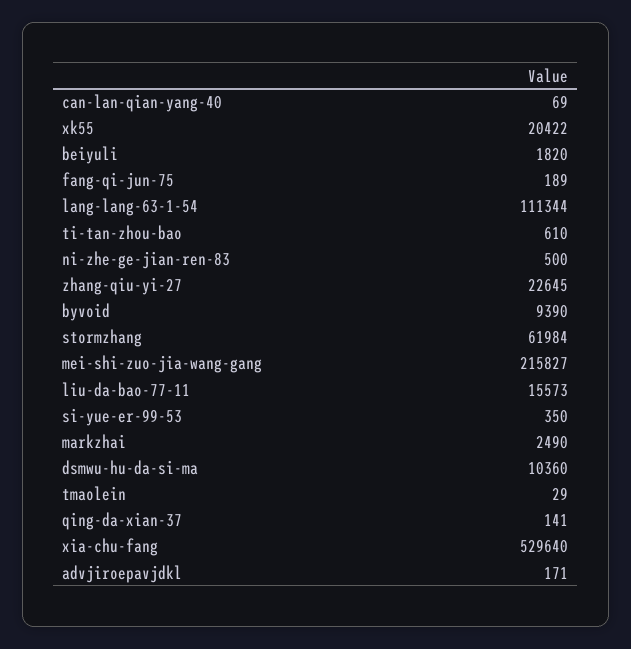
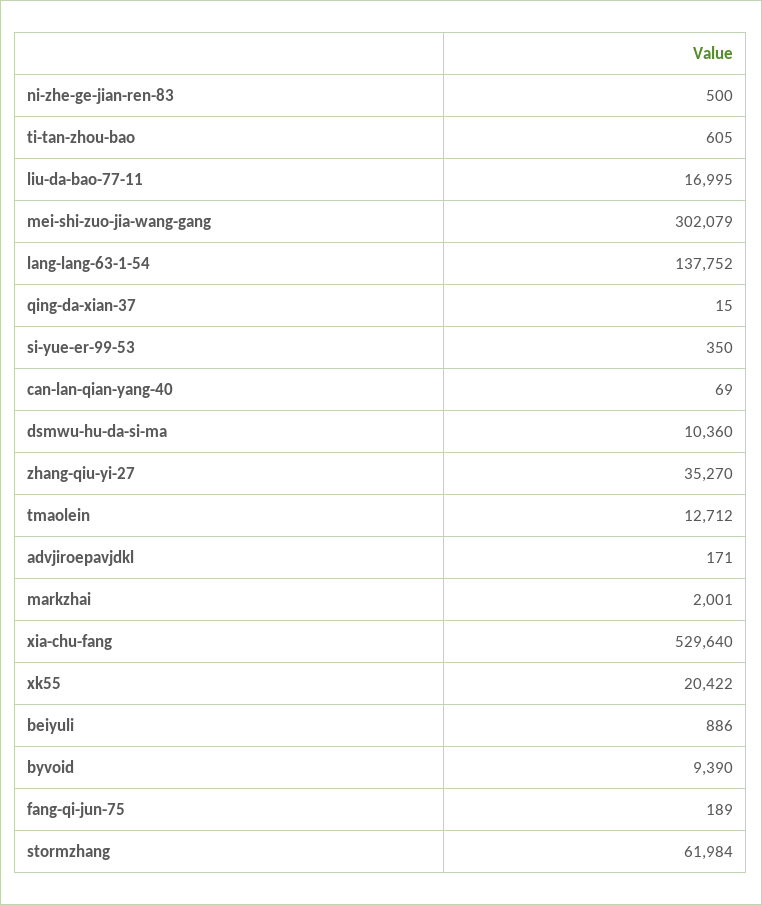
beiyuli: 1820 -> 886
lang-lang-63-1-54: 111344 -> 137752
ti-tan-zhou-bao: 610 -> 605
zhang-qiu-yi-27: 22645 -> 35270
mei-shi-zuo-jia-wang-gang: 215827 -> 302079
liu-da-bao-77-11: 15573 -> 16995
markzhai: 2490 -> 2001
tmaolein: 29 -> 12712
qing-da-xian-37: 141 -> 15

